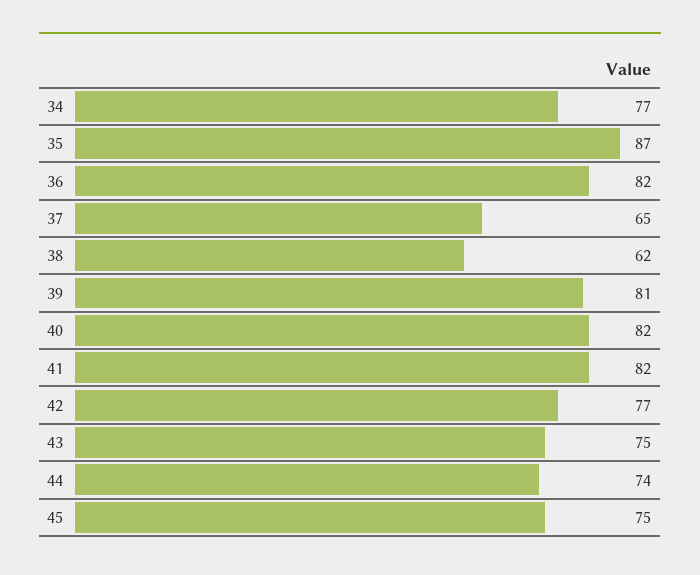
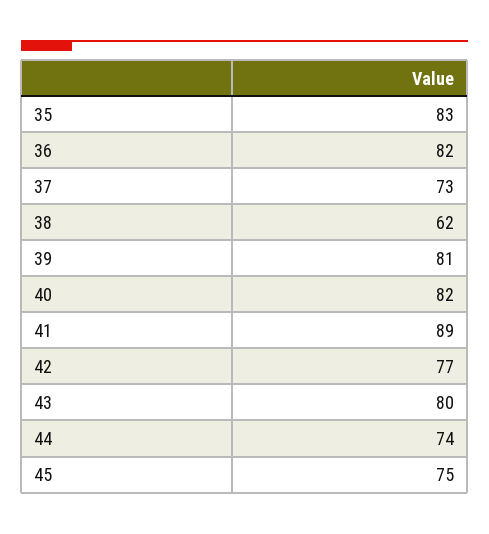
34: 77 -> none
35: 87 -> 83
37: 65 -> 73
41: 82 -> 89
43: 75 -> 80

